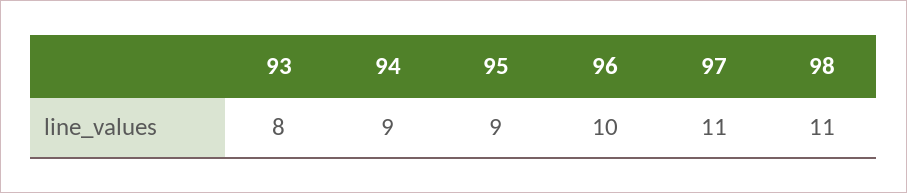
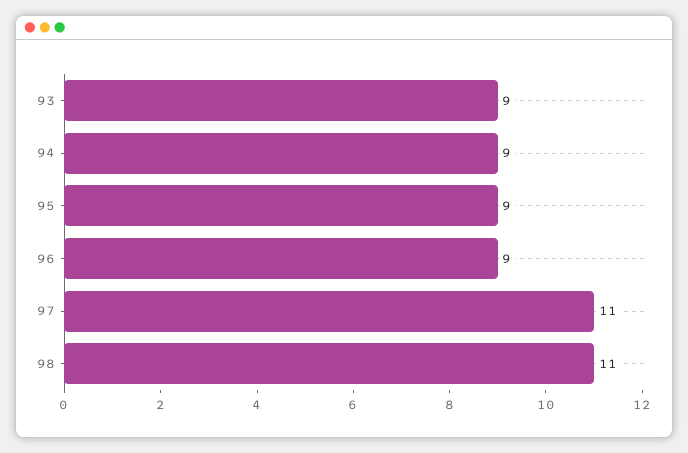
93: 8 -> 9
96: 10 -> 9

